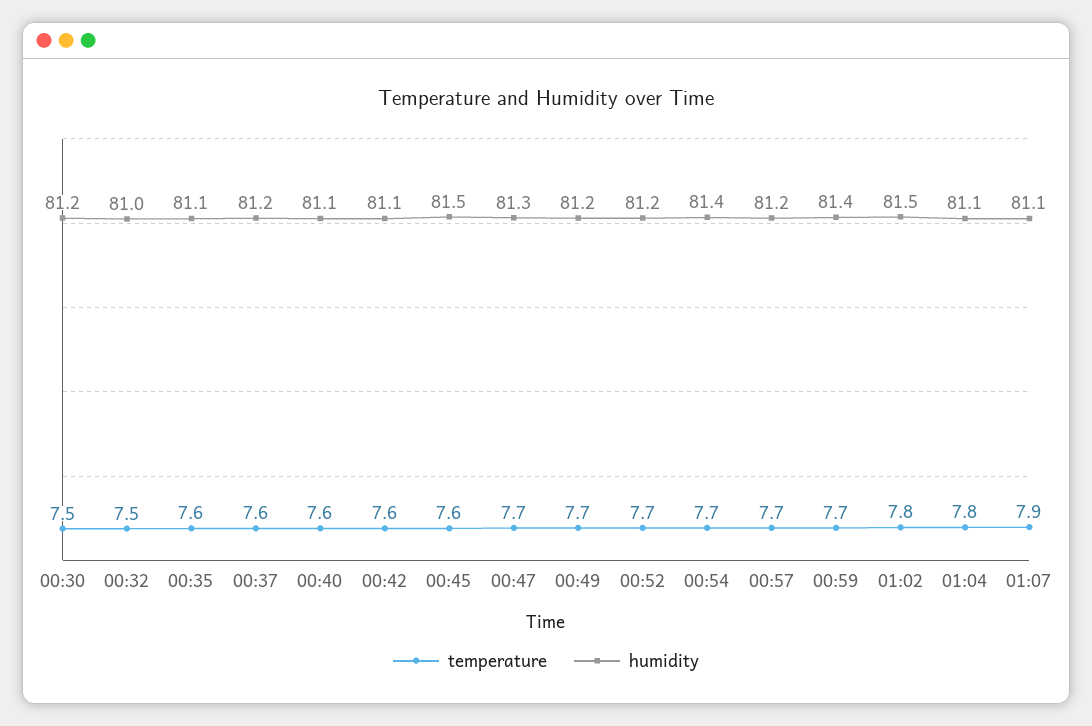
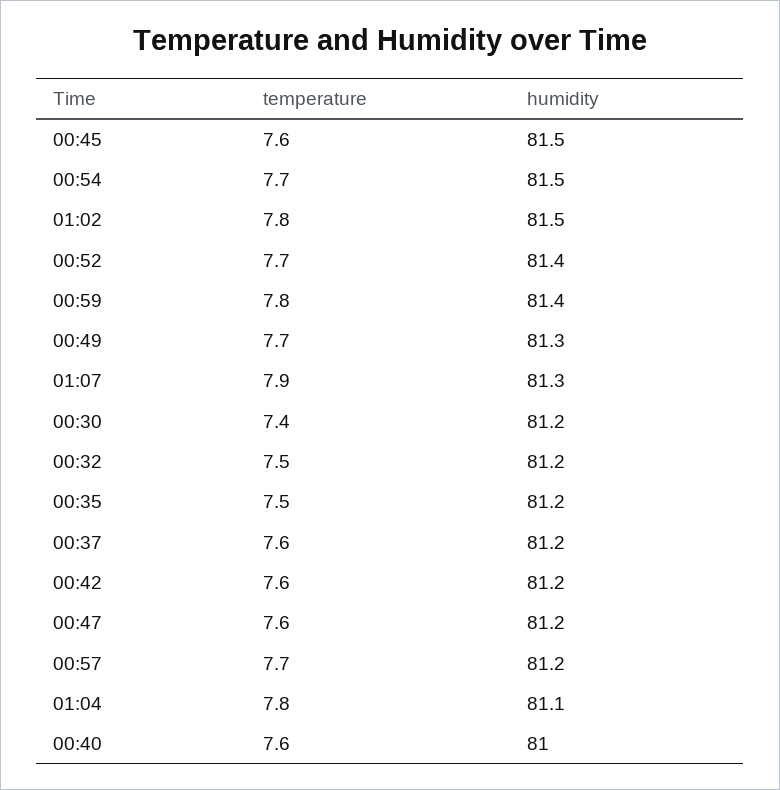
temperature, 00:30: 7.5 -> 7.4
humidity, 00:32: 81 -> 81.2
temperature, 00:35: 7.6 -> 7.5
humidity, 00:35: 81.1 -> 81.2
humidity, 00:40: 81.1 -> 81
humidity, 00:42: 81.1 -> 81.2
temperature, 00:47: 7.7 -> 7.6
humidity, 00:47: 81.3 -> 81.2
humidity, 00:49: 81.2 -> 81.3
humidity, 00:52: 81.2 -> 81.4
humidity, 00:54: 81.4 -> 81.5
temperature, 00:59: 7.7 -> 7.8
humidity, 01:07: 81.1 -> 81.3

